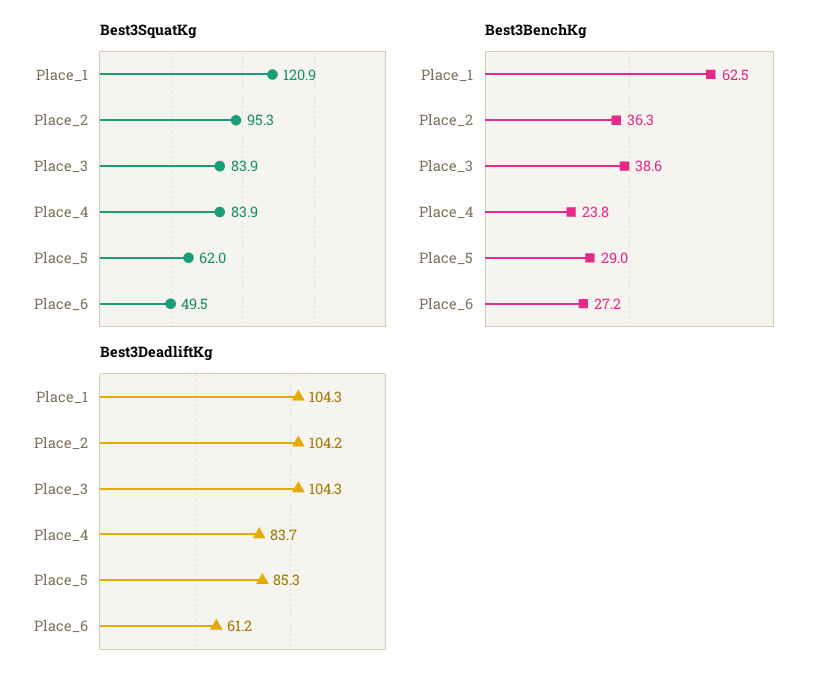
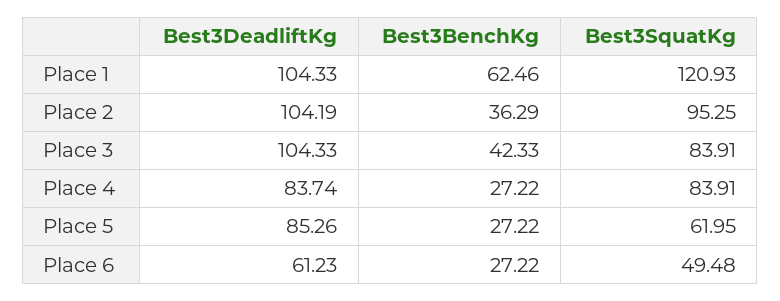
Best3BenchKg, Place_3: 38.6 -> 42.33
Best3BenchKg, Place_4: 23.8 -> 27.22
Best3BenchKg, Place_5: 29 -> 27.22

